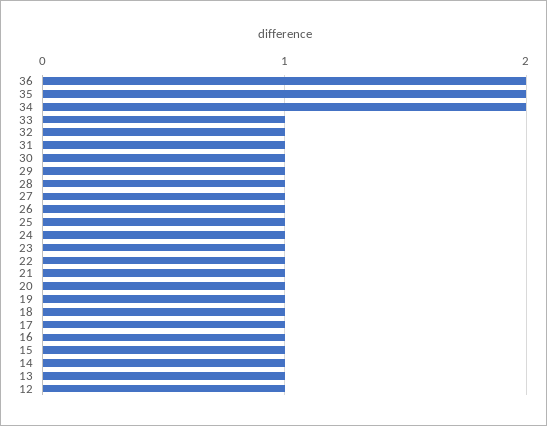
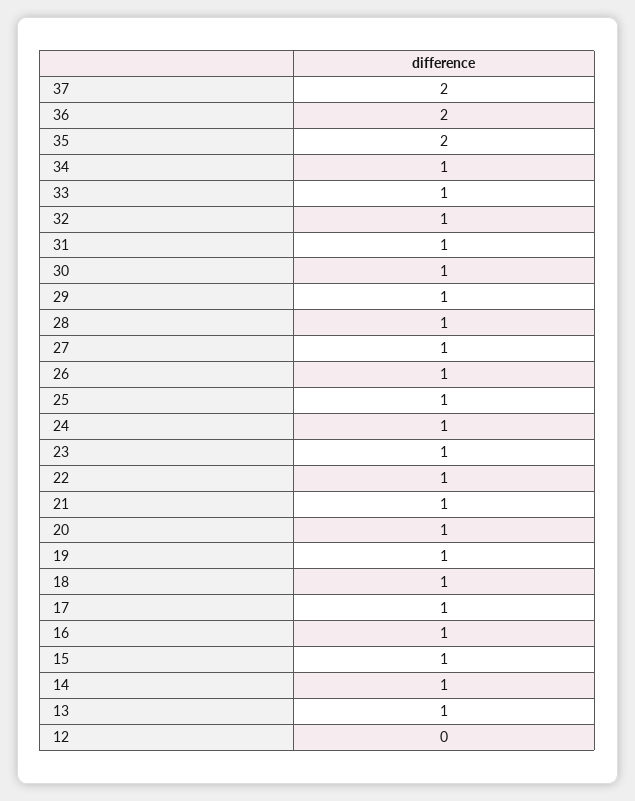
34: 2 -> 1
12: 1 -> 0
37: none -> 2

